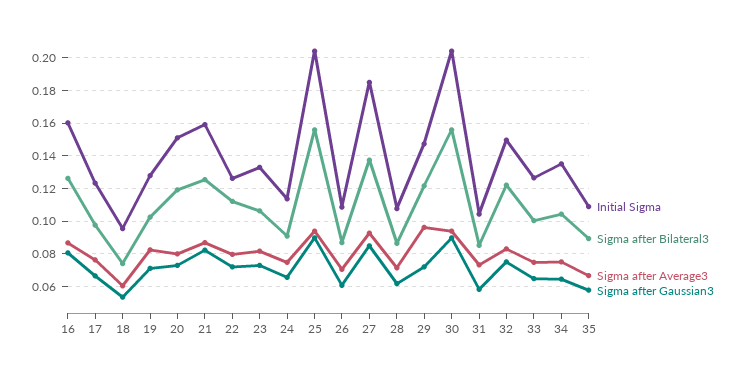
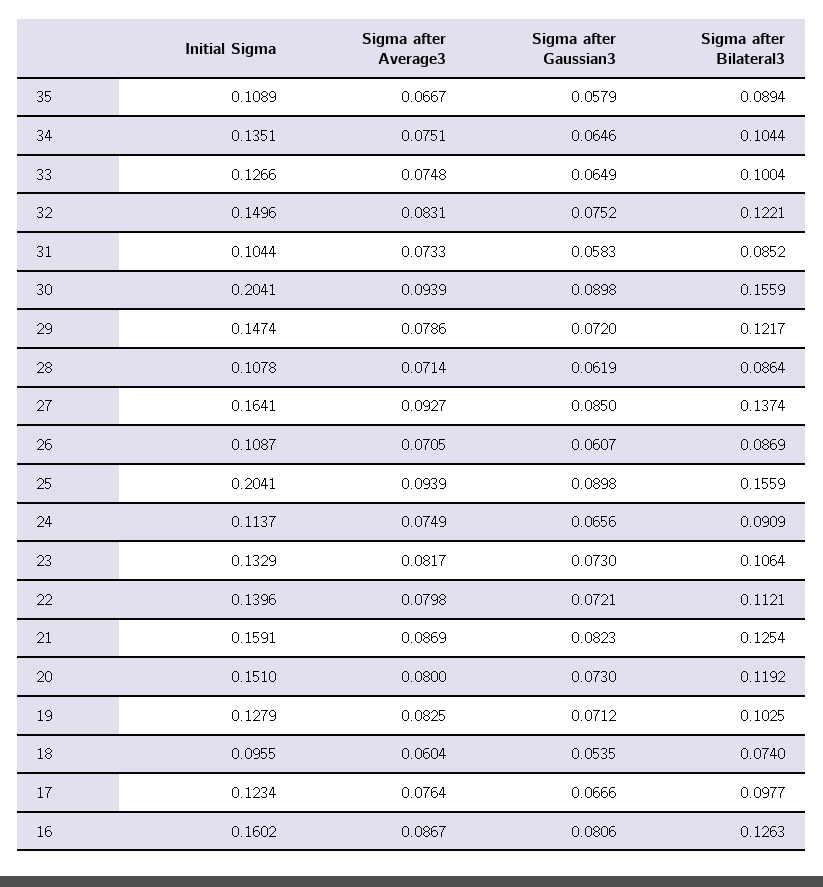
Initial Sigma, 22: 0.125 -> 0.1396
Initial Sigma, 27: 0.185 -> 0.1641
Sigma after Average3, 29: 0.095 -> 0.0786

